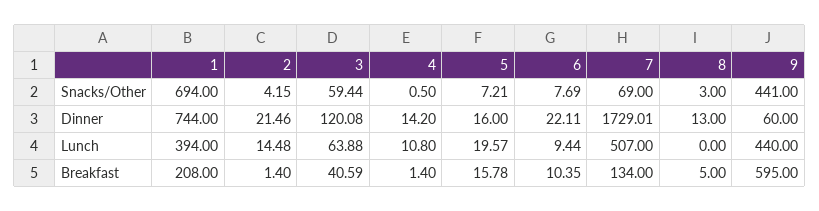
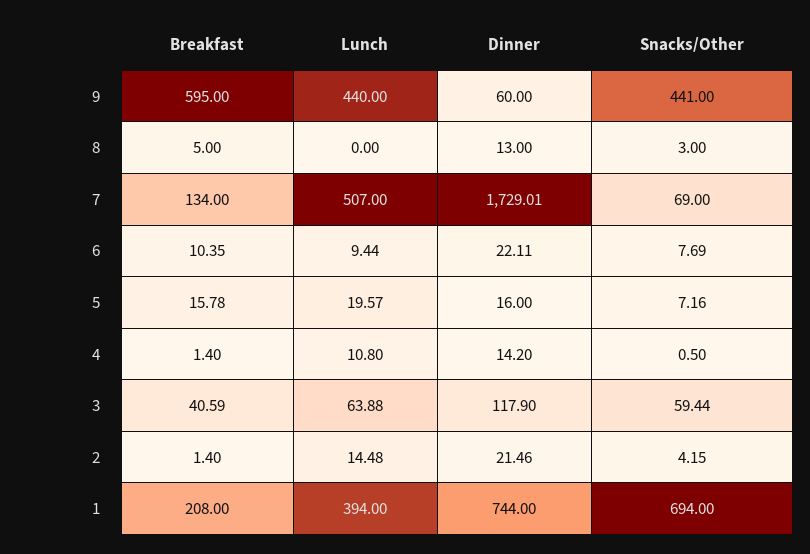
5, Snacks/Other: 7.21 -> 7.16
3, Dinner: 120.08 -> 117.9

